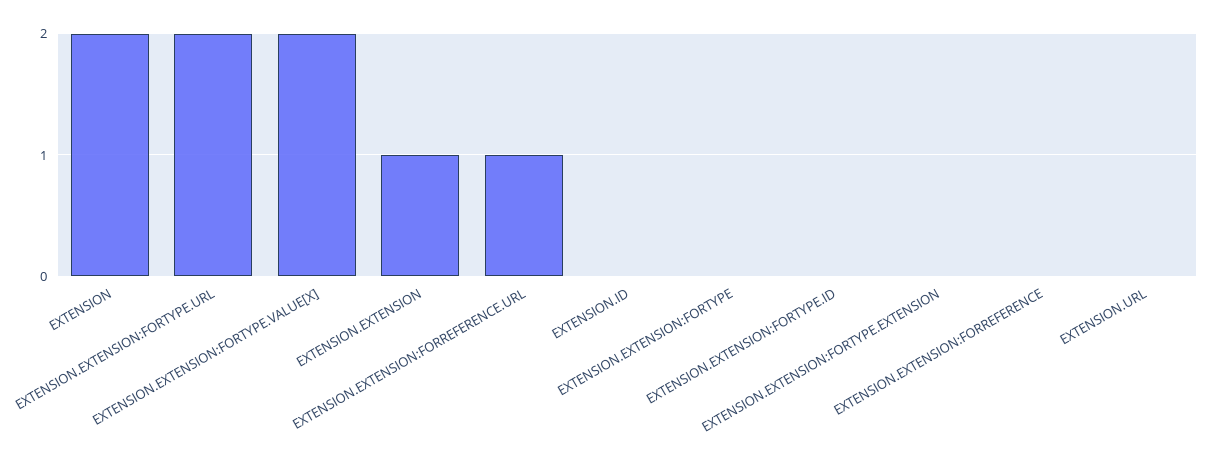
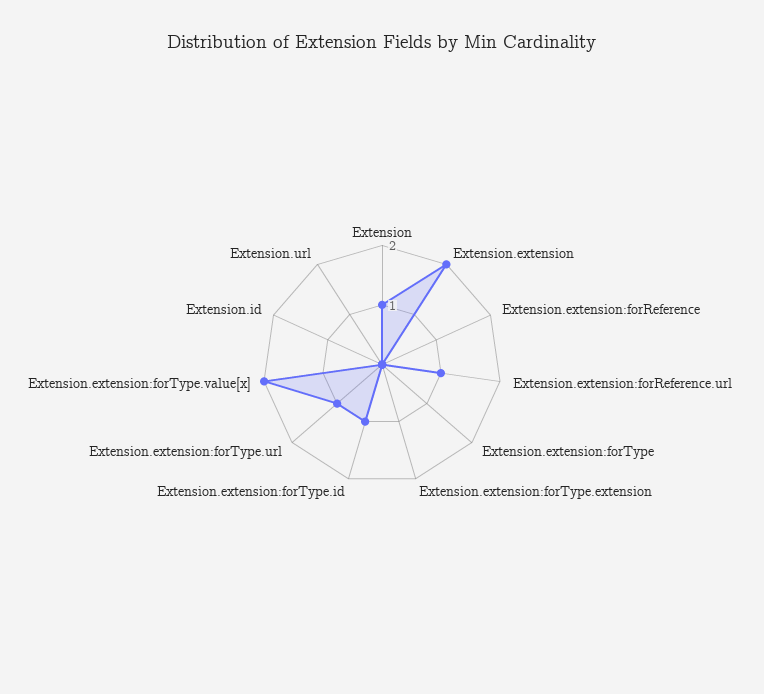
EXTENSION: 2 -> 1
EXTENSION.EXTENSION:FORTYPE.URL: 2 -> 1
EXTENSION.EXTENSION: 1 -> 2
EXTENSION.EXTENSION:FORTYPE.ID: 0 -> 1

